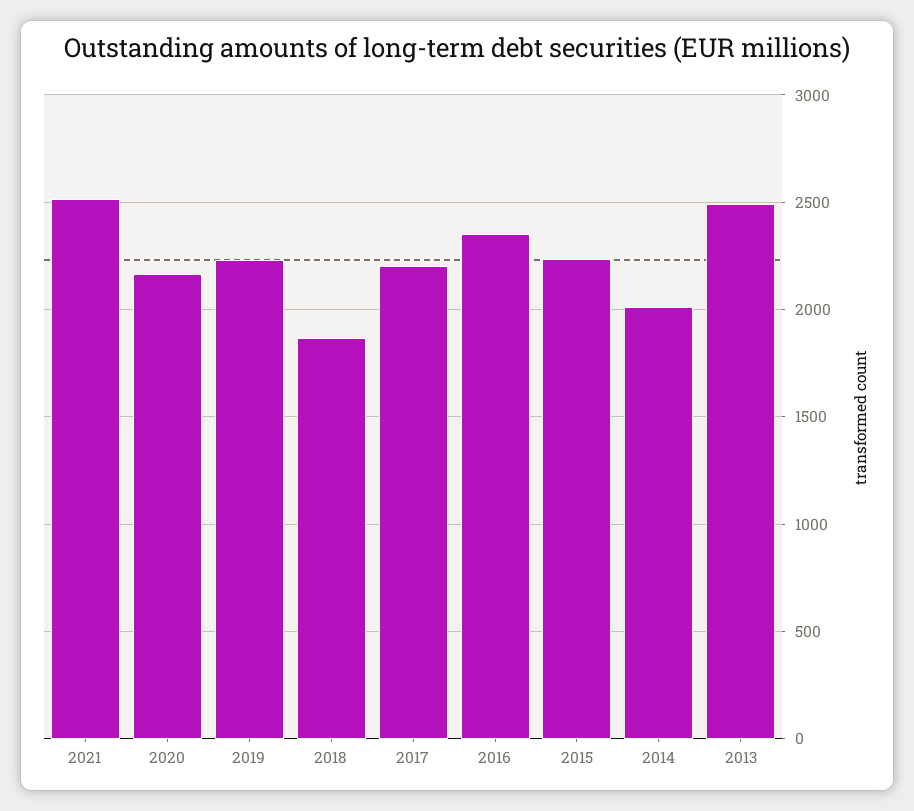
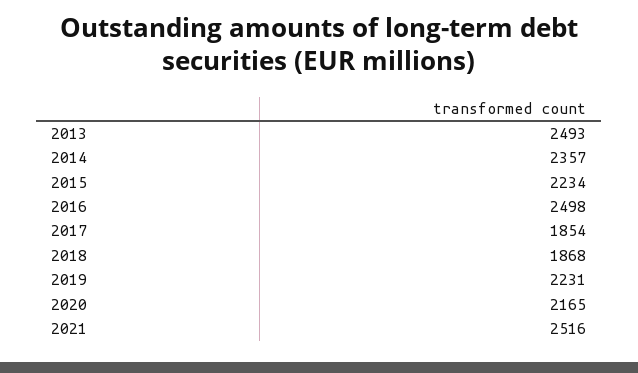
2017: 2200 -> 1854
2016: 2350 -> 2498
2014: 2000 -> 2357

